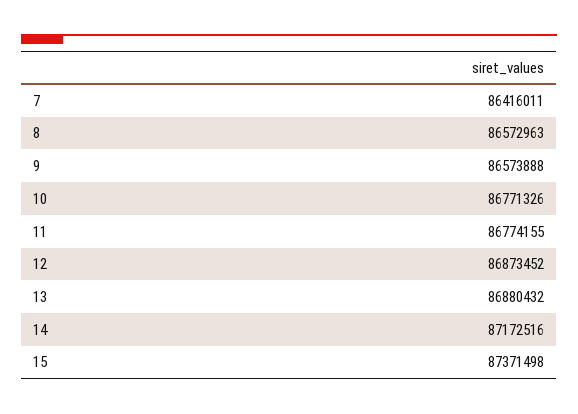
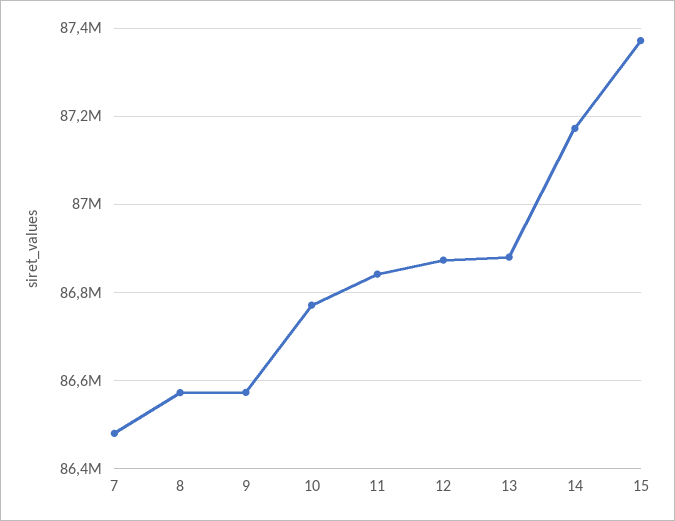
7: 86416011 -> 86480000
11: 86774155 -> 86840000

